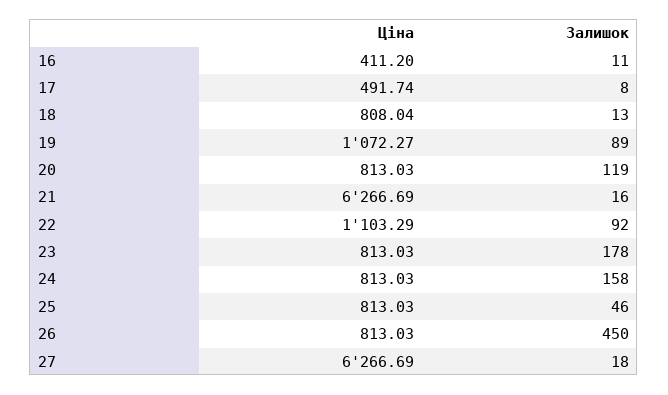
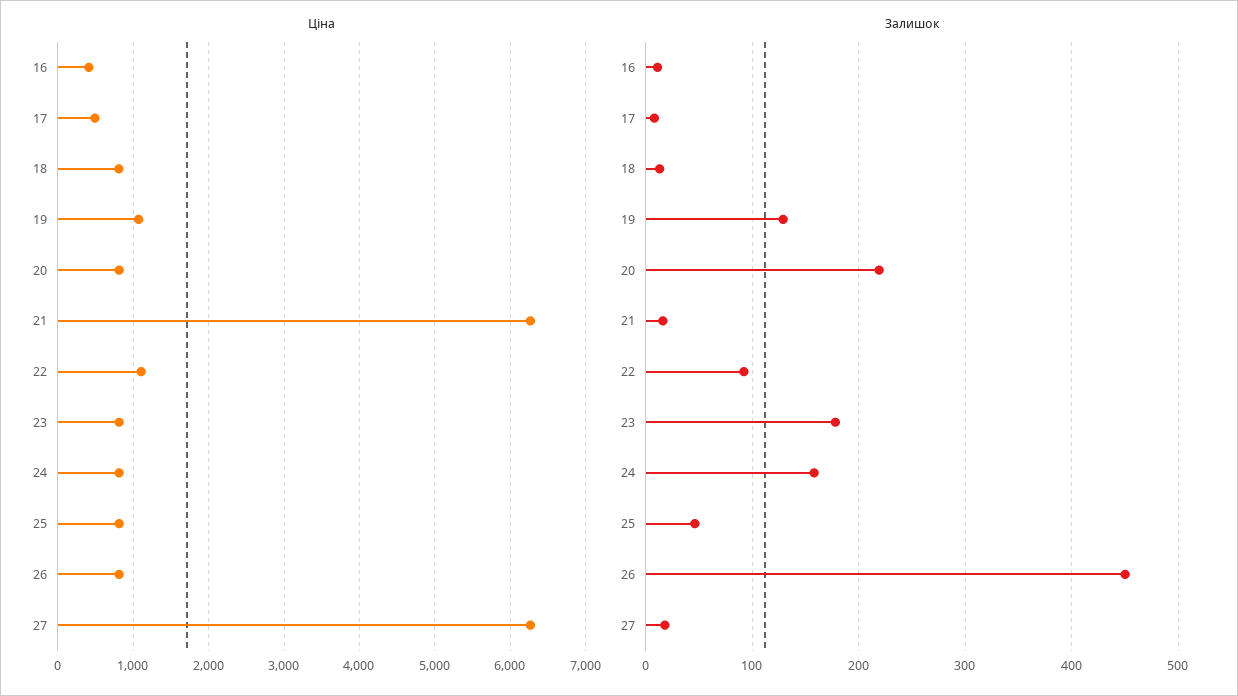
Залишок, 19: 89 -> 130
Залишок, 20: 119 -> 220

